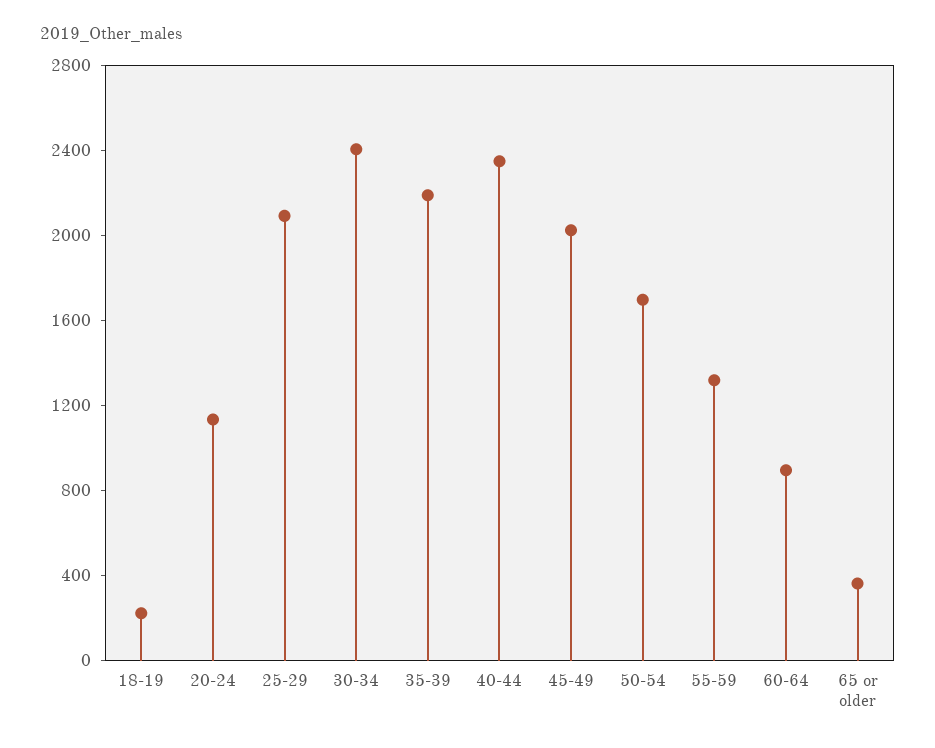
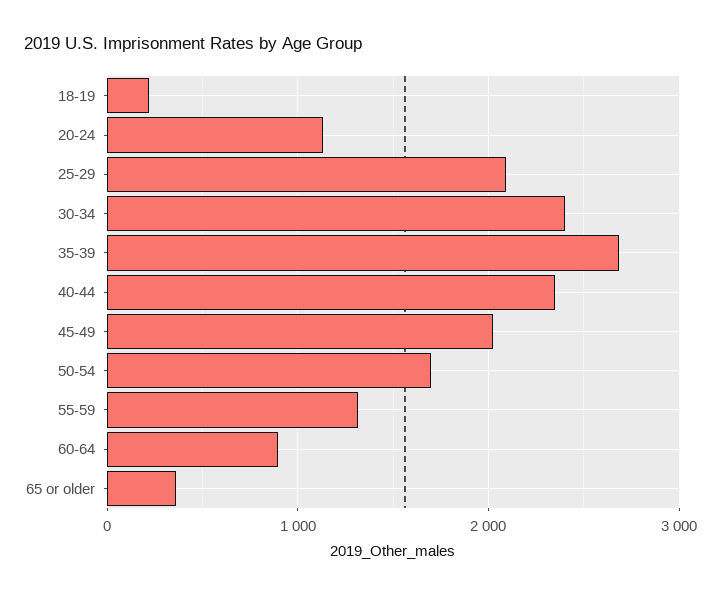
35-39: 2200 -> 2700

